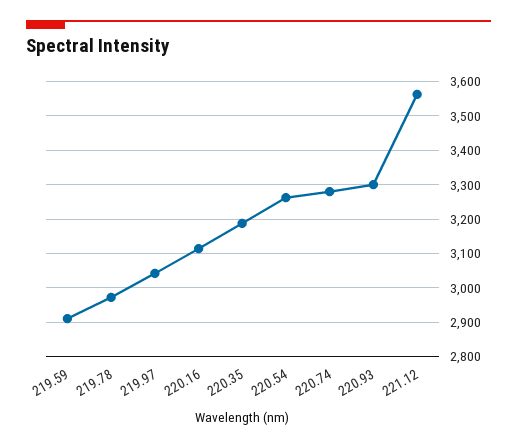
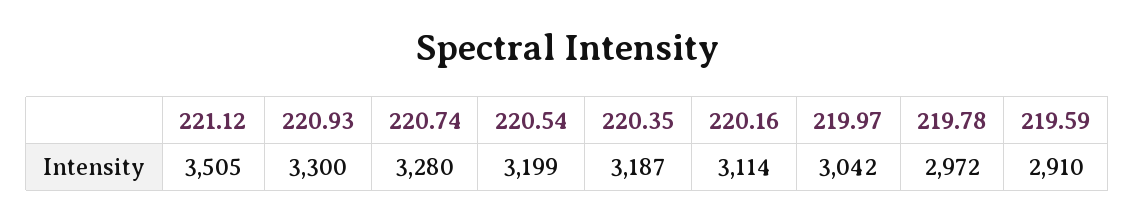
220.54: 3260 -> 3199
221.12: 3560 -> 3505

